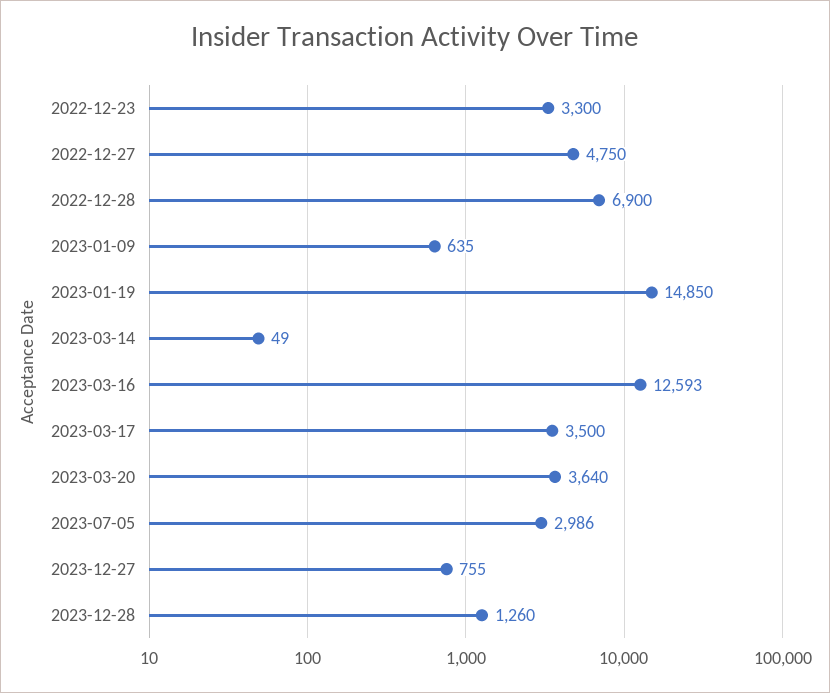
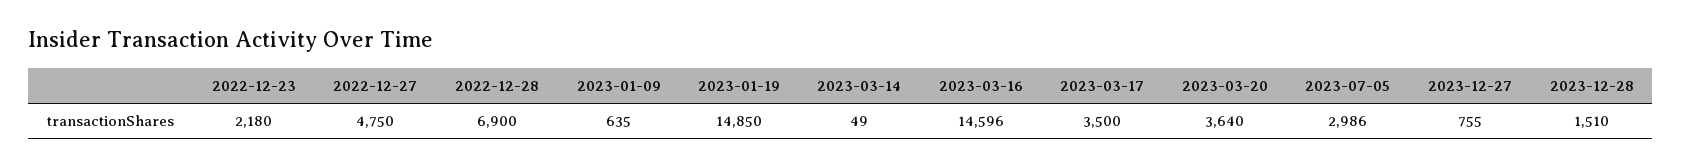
2022-12-23: 3300 -> 2180
2023-03-16: 12593 -> 14596
2023-12-28: 1260 -> 1510

